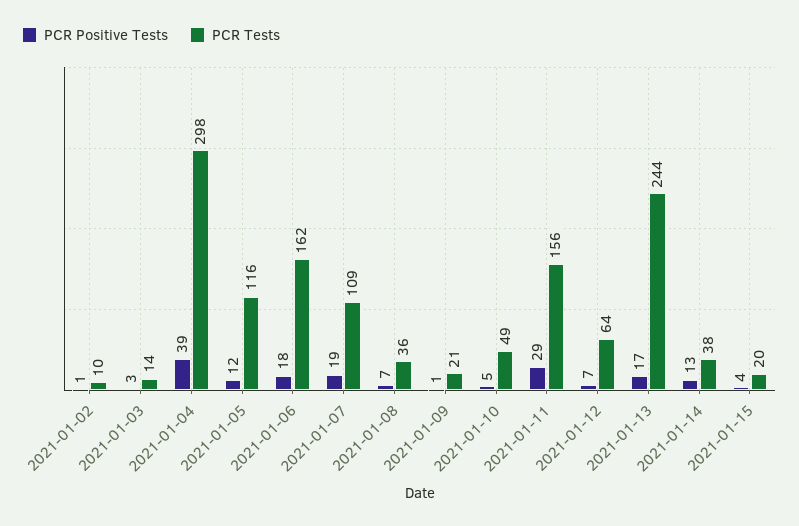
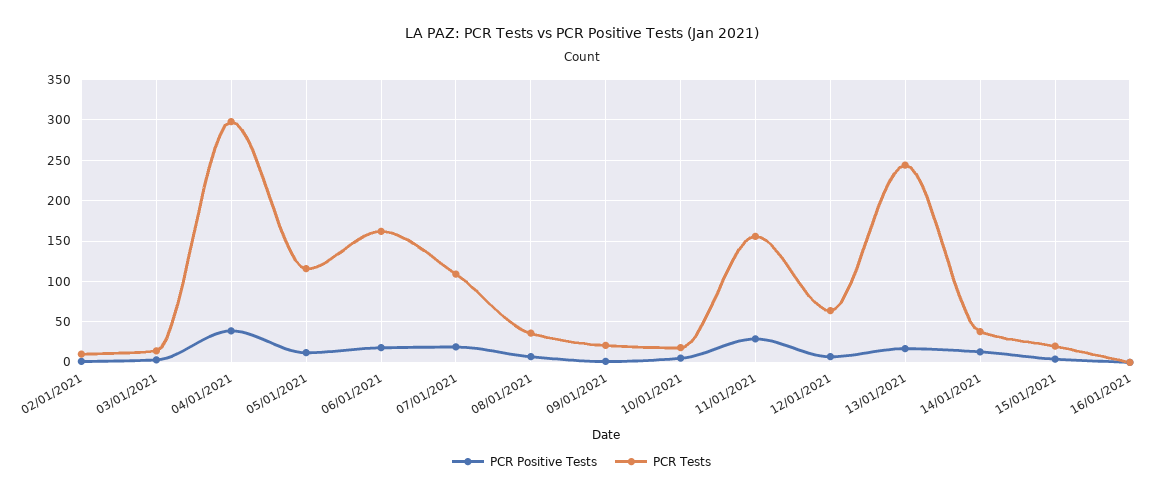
PCR Tests, 2021-01-10: 49 -> 20
PCR Positive Tests, 16/01/2021: none -> 0
PCR Tests, 16/01/2021: none -> 0

